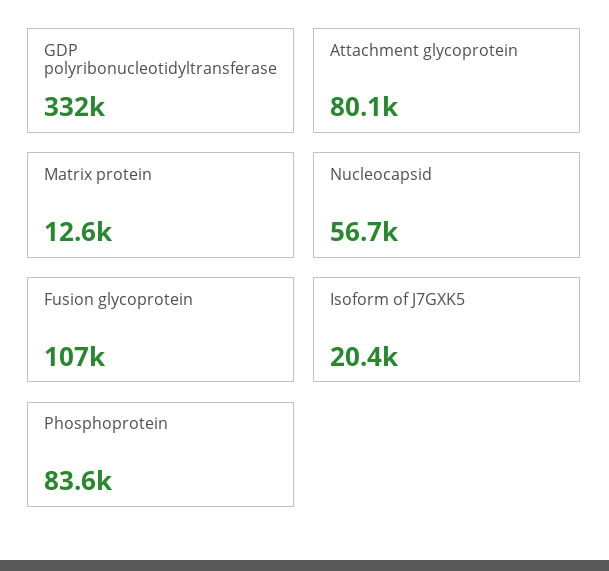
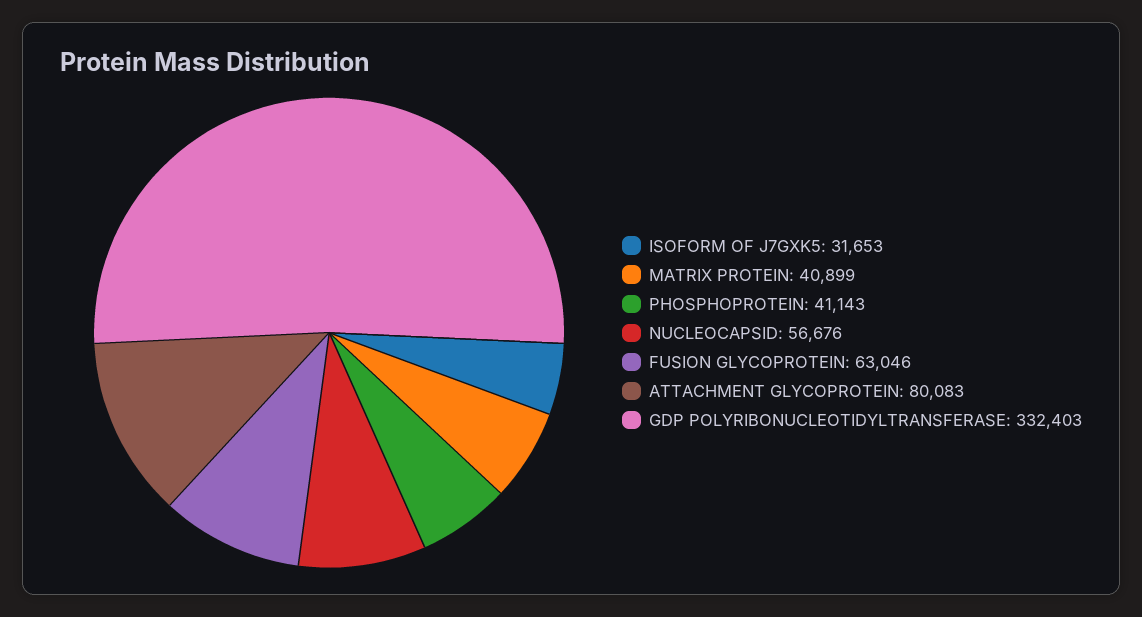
Matrix protein: 12600 -> 40899
Fusion glycoprotein: 107000 -> 63046
Isoform of J7GXK5: 20400 -> 31653
Phosphoprotein: 83600 -> 41143

